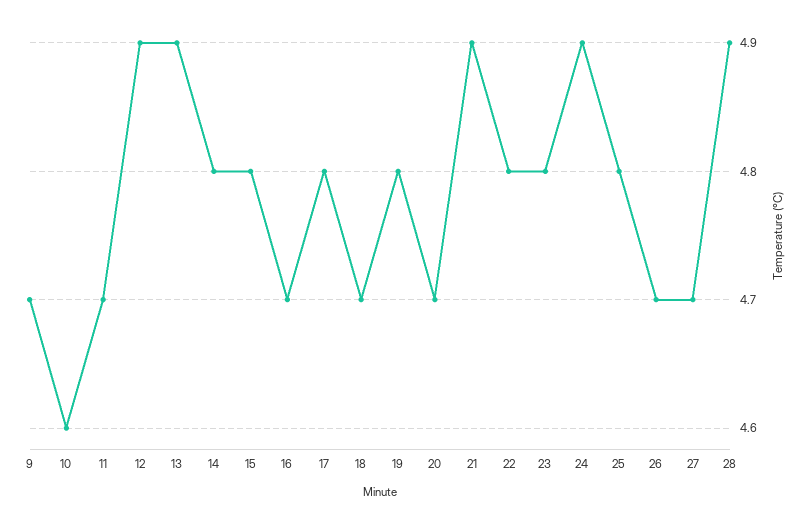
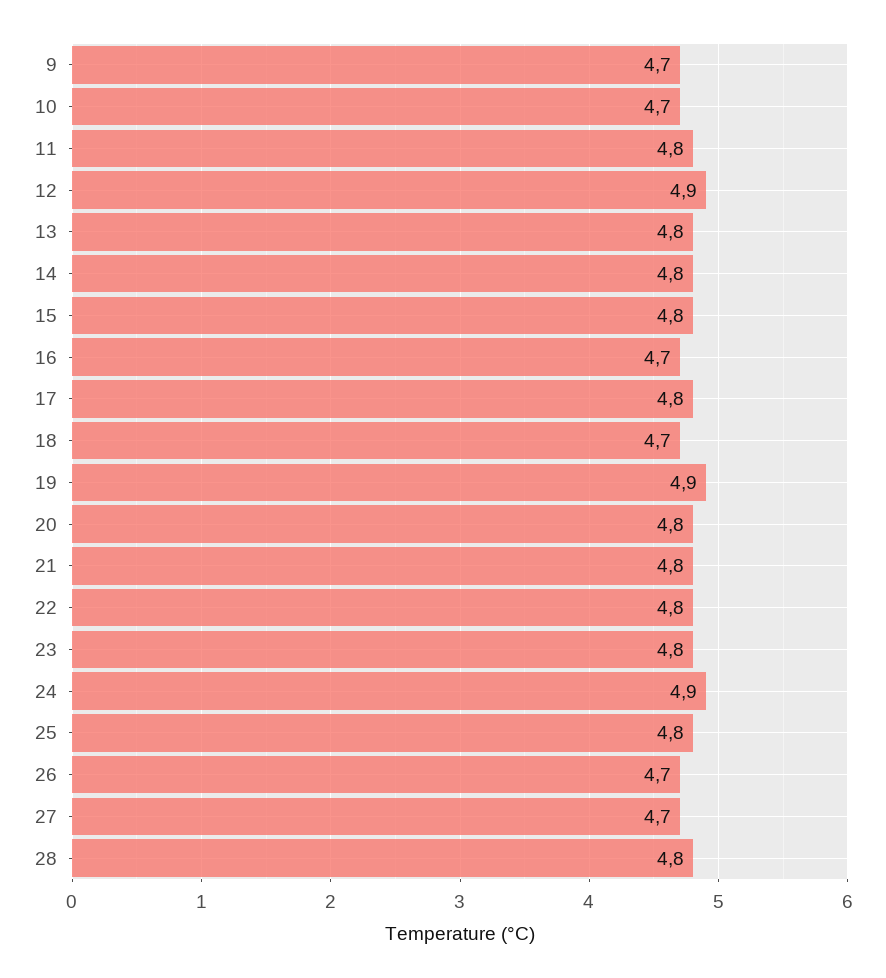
10: 4.6 -> 4.7
11: 4.7 -> 4.8
13: 4.9 -> 4.8
19: 4.8 -> 4.9
20: 4.7 -> 4.8
21: 4.9 -> 4.8
28: 4.9 -> 4.8

